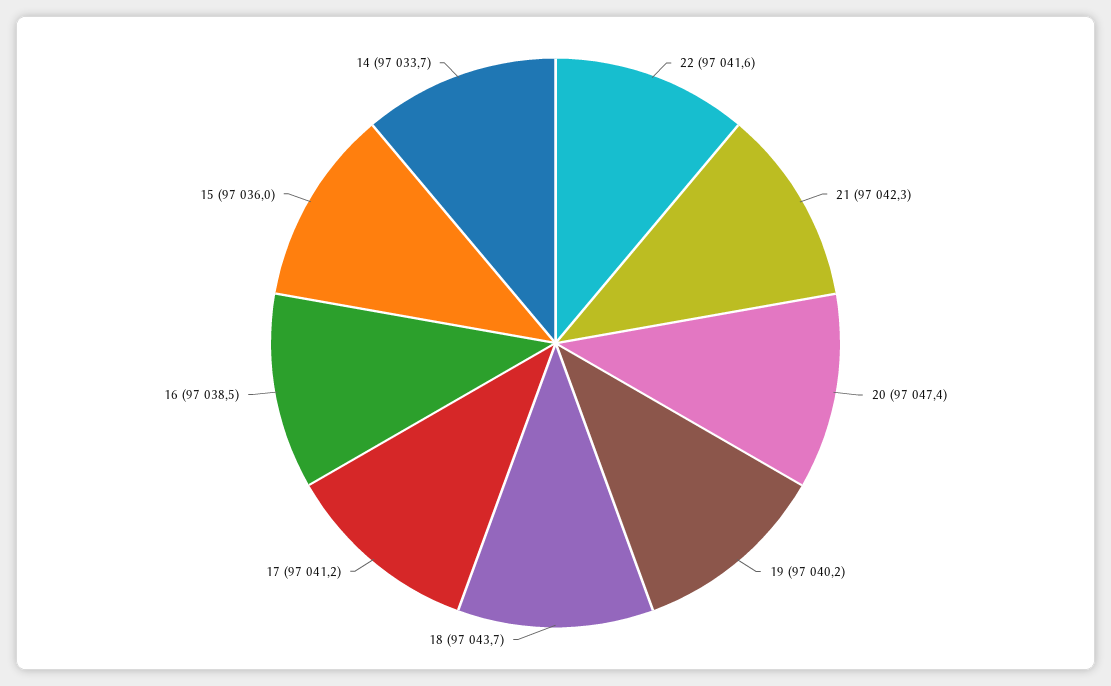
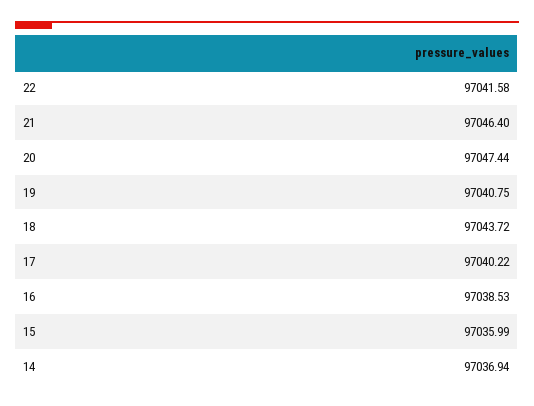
21: 97042.3 -> 97046.4
19: 97040.2 -> 97040.75
17: 97041.2 -> 97040.22
14: 97033.7 -> 97036.94

